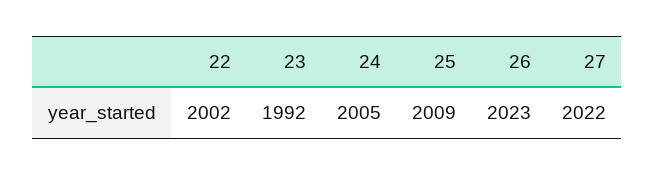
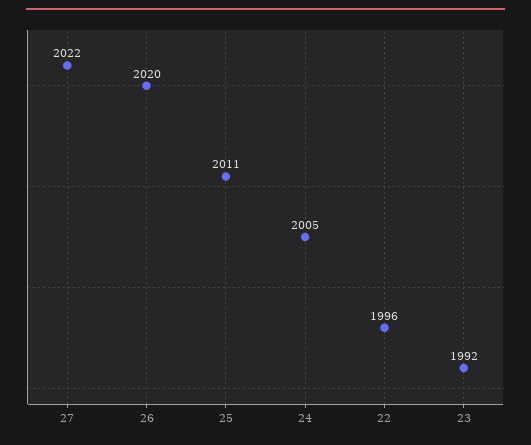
22: 2002 -> 1996
25: 2009 -> 2011
26: 2023 -> 2020

